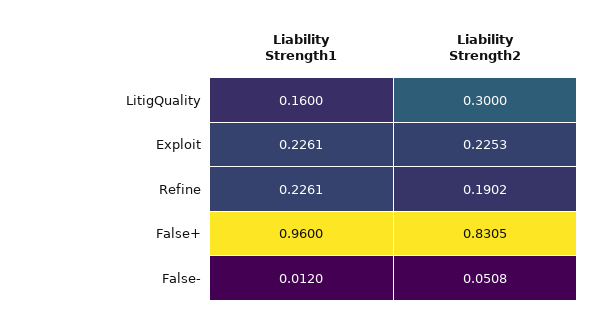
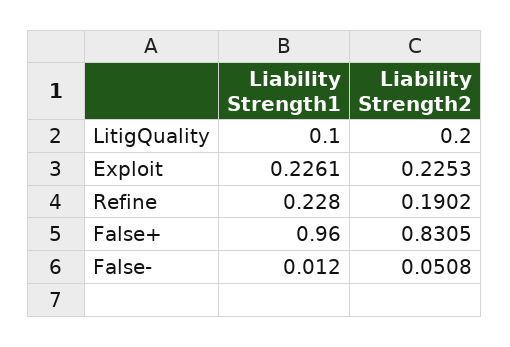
Liability Strength1, LitigQuality: 0.16 -> 0.1
Liability Strength2, LitigQuality: 0.3 -> 0.2
Liability Strength1, Refine: 0.2261 -> 0.228

